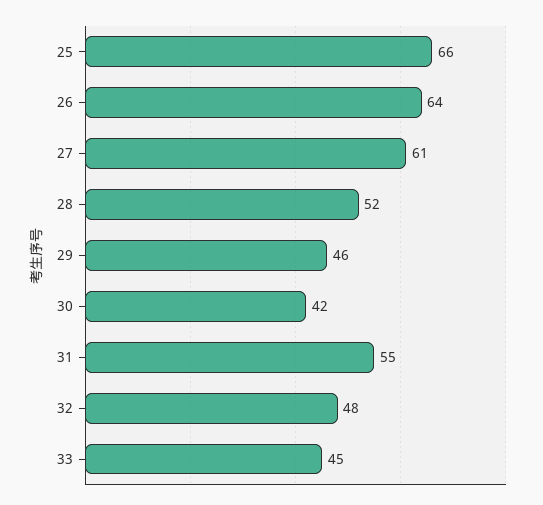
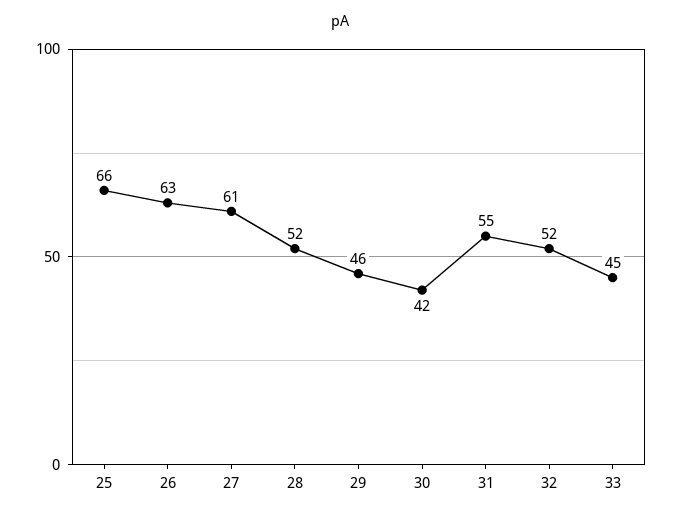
26: 64 -> 63
32: 48 -> 52

